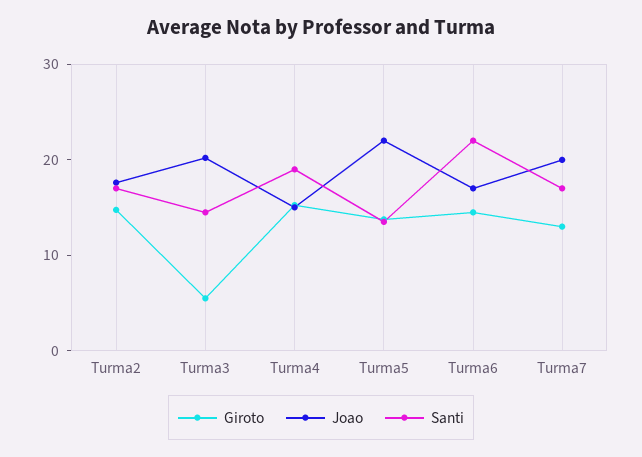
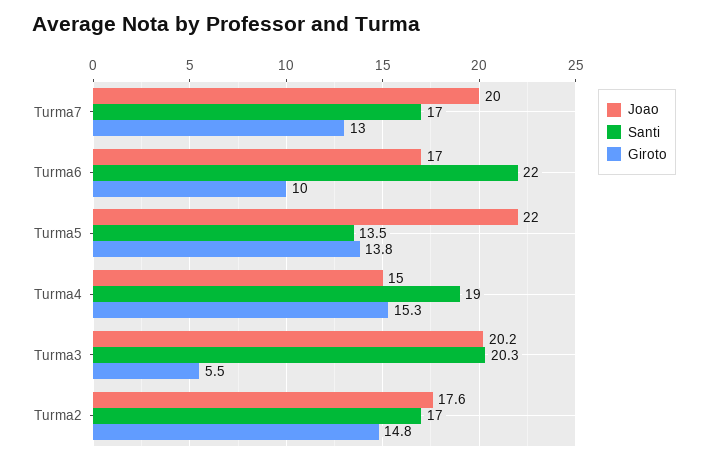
Santi, Turma3: 14 -> 20.3
Giroto, Turma6: 14 -> 10

